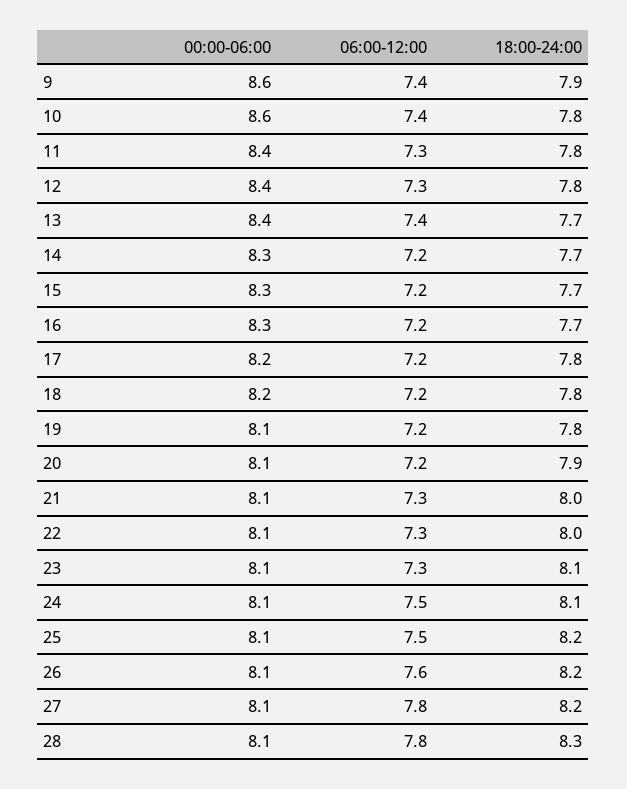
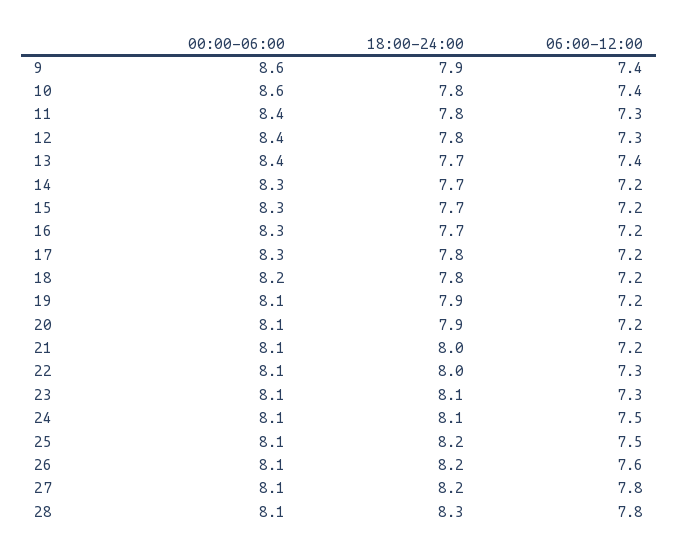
00:00-06:00, 17: 8.2 -> 8.3
18:00-24:00, 19: 7.8 -> 7.9
06:00-12:00, 21: 7.3 -> 7.2

